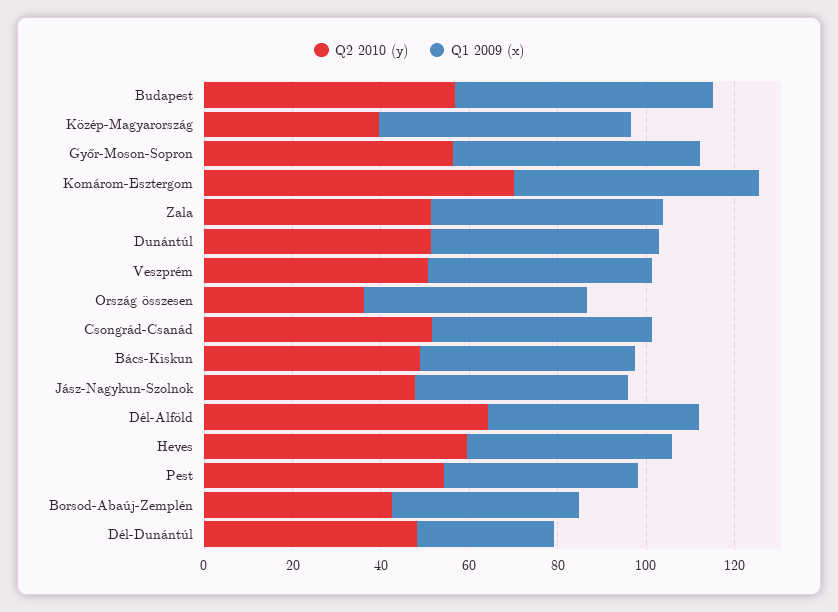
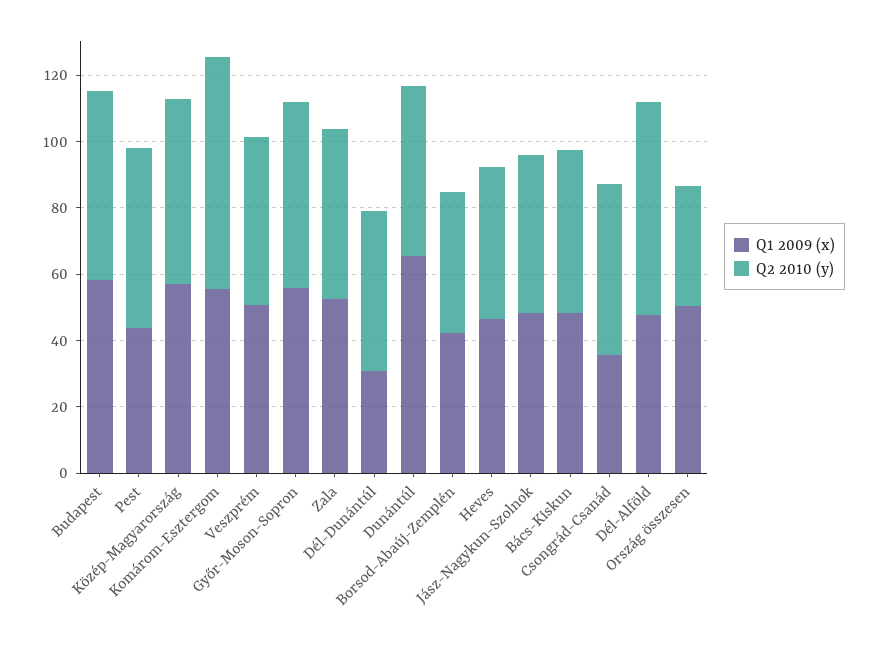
Q2 2010 (y), Közép-Magyarország: 40 -> 55
Q1 2009 (x), Dunántúl: 50 -> 65
Q1 2009 (x), Csongrád-Csanád: 50 -> 35
Q2 2010 (y), Heves: 60 -> 45

